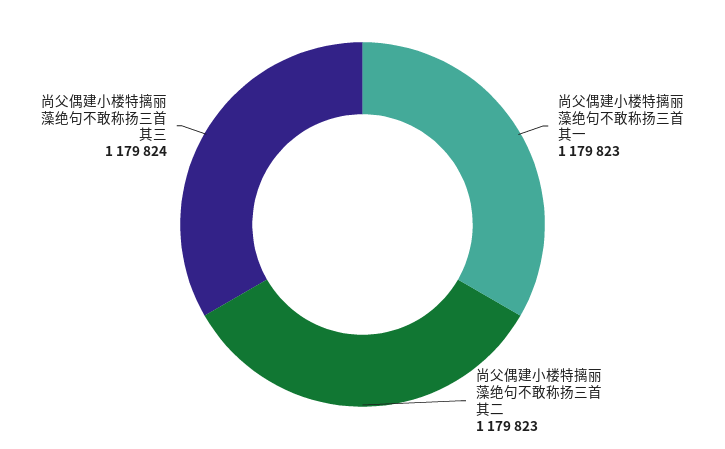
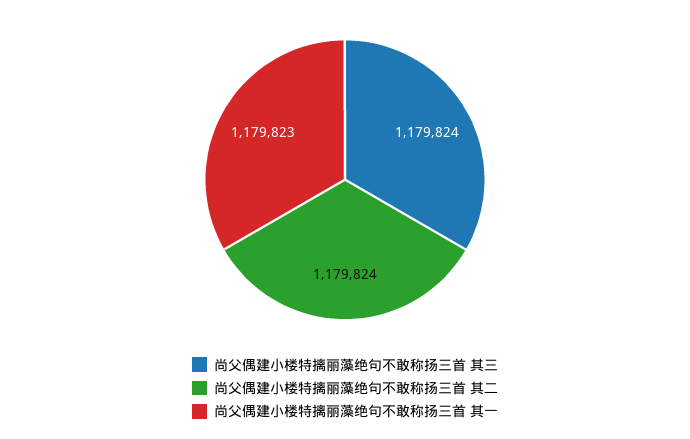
尚父偶建小楼特摛丽藻绝句不敢称扬三首 其二: 1179823 -> 1179824

